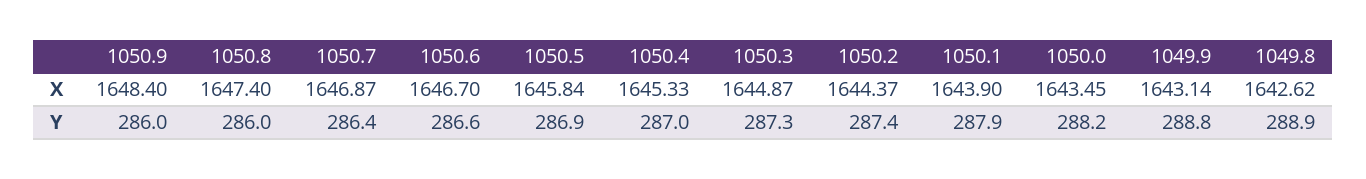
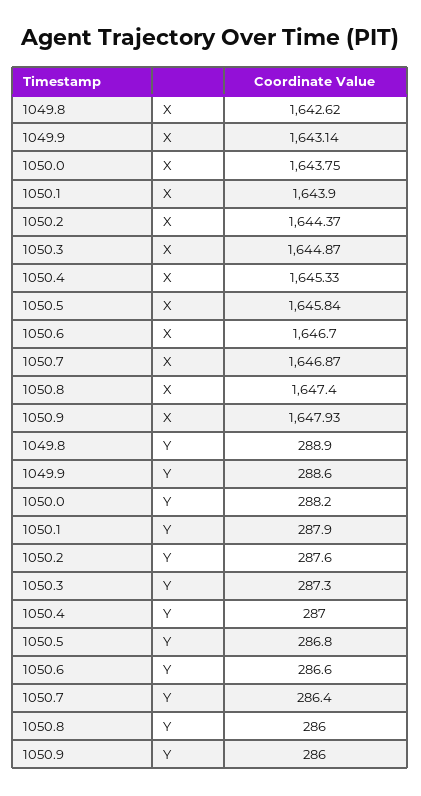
1050.9, X: 1648.4 -> 1647.93
1050.0, X: 1643.45 -> 1643.75
1050.5, Y: 286.9 -> 286.8
1050.2, Y: 287.4 -> 287.6
1049.9, Y: 288.8 -> 288.6

